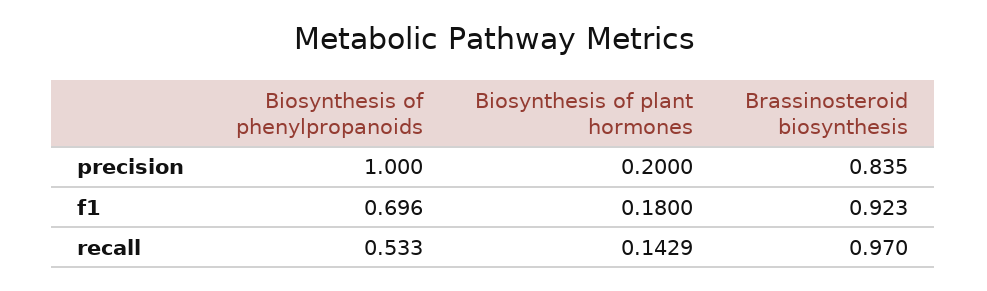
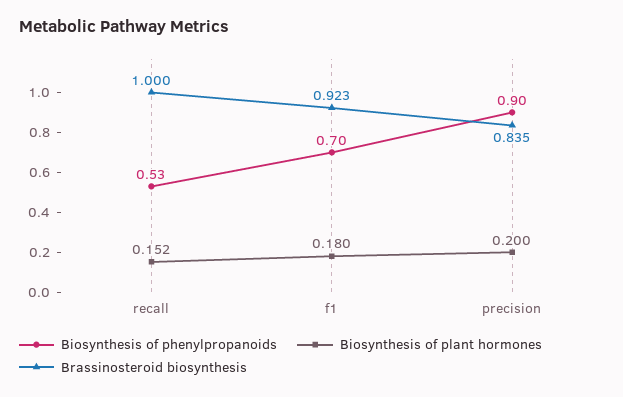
Biosynthesis of phenylpropanoids, precision: 1 -> 0.9
Biosynthesis of plant hormones, recall: 0.1429 -> 0.152
Brassinosteroid biosynthesis, recall: 0.97 -> 1

